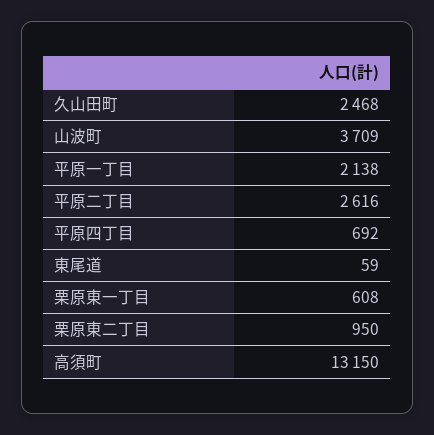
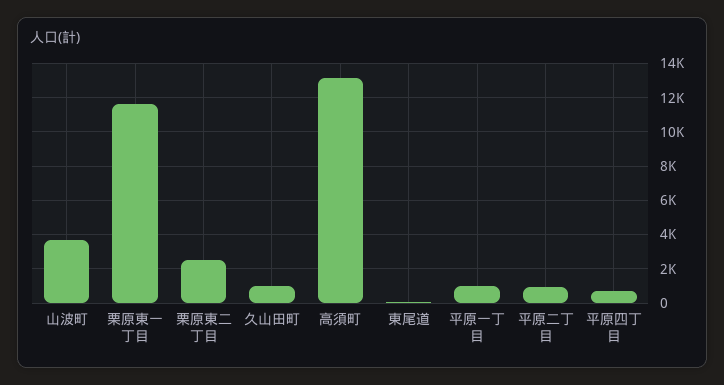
久山田町: 2468 -> 1000
平原一丁目: 2138 -> 1000
平原二丁目: 2616 -> 1000
栗原東一丁目: 608 -> 11500
栗原東二丁目: 950 -> 2500

